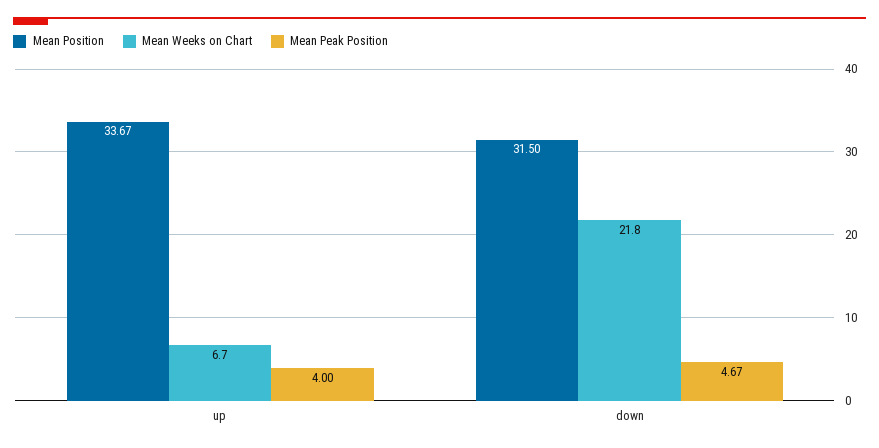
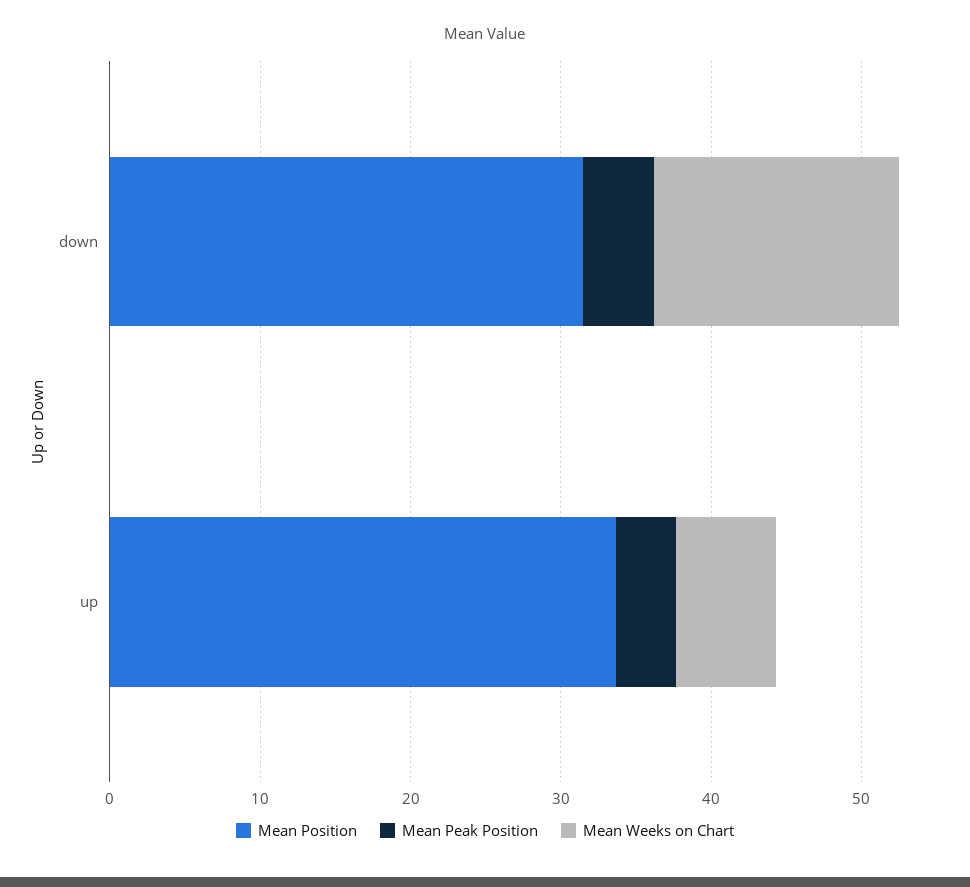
Mean Weeks on Chart, down: 21.8 -> 16

